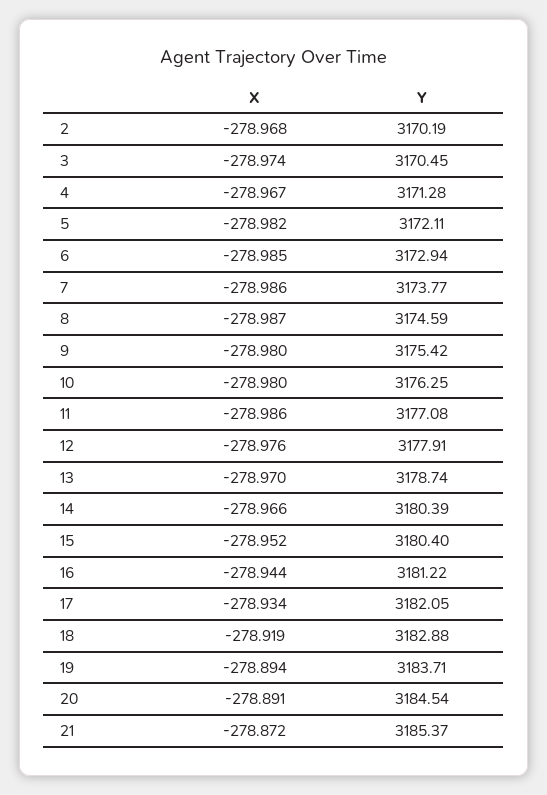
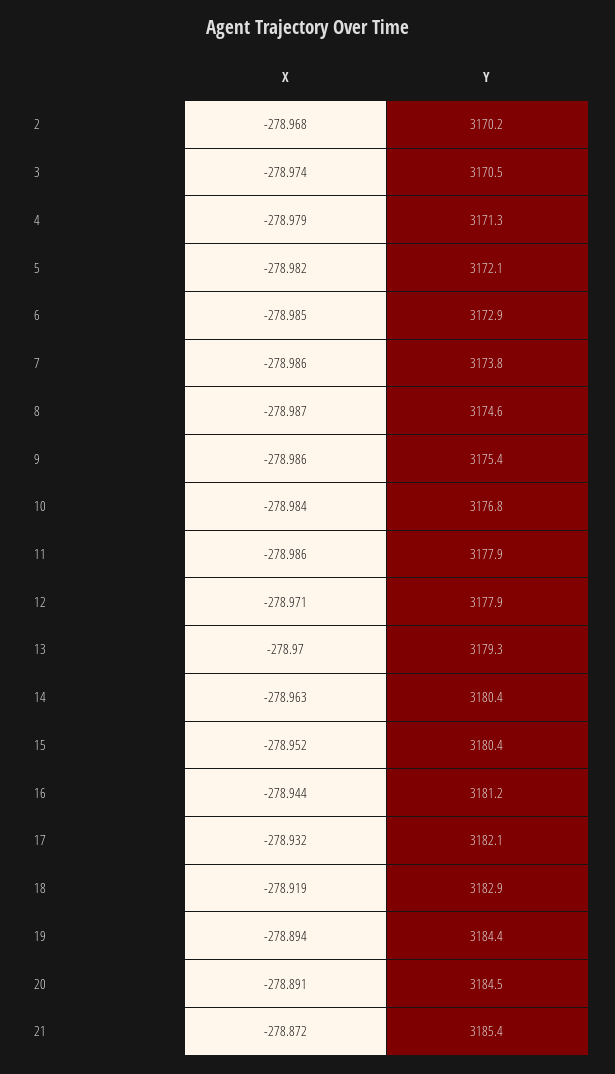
X, 4: -278.967 -> -278.979
X, 9: -278.98 -> -278.986
X, 10: -278.98 -> -278.984
Y, 10: 3176.25 -> 3176.8
Y, 11: 3177.08 -> 3177.9
X, 12: -278.976 -> -278.971
Y, 13: 3178.74 -> 3179.3
X, 14: -278.966 -> -278.963
X, 17: -278.934 -> -278.932
Y, 19: 3183.71 -> 3184.4

